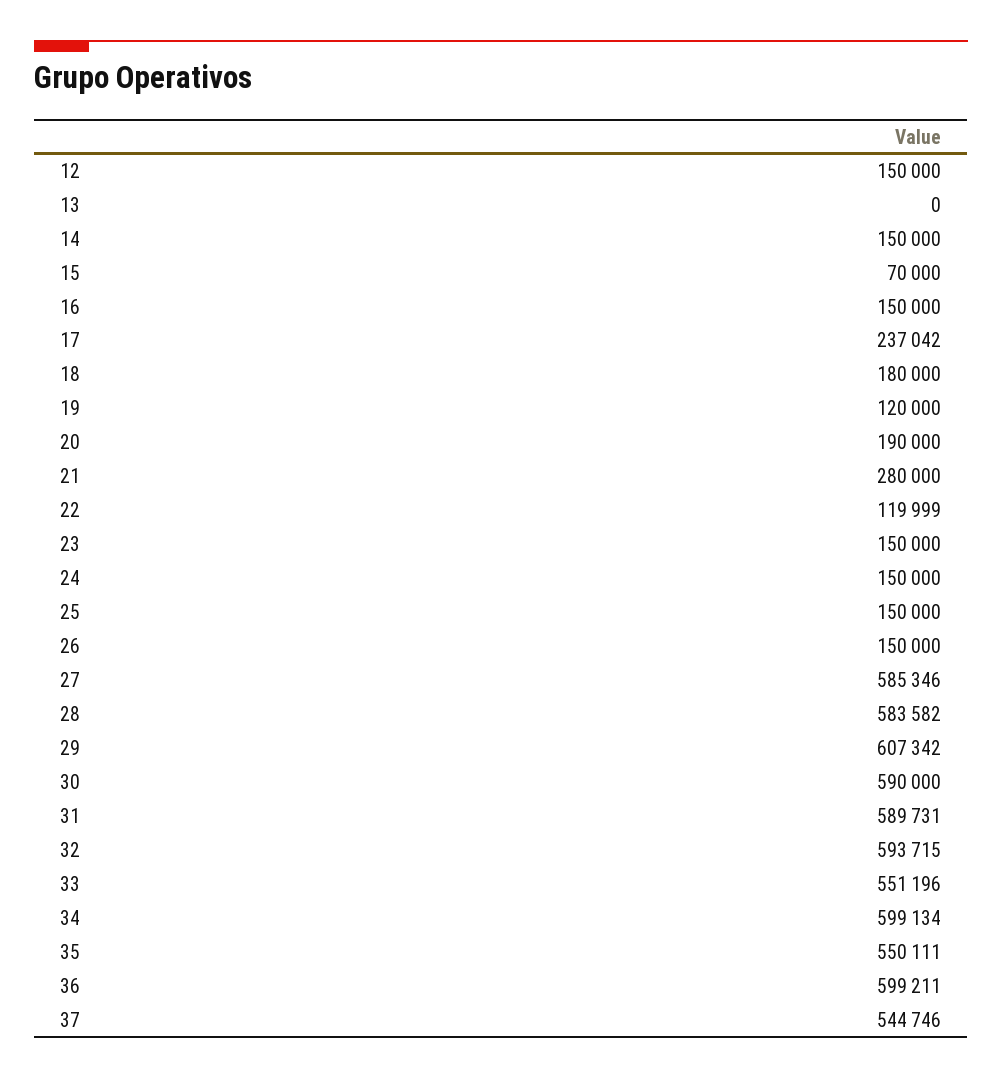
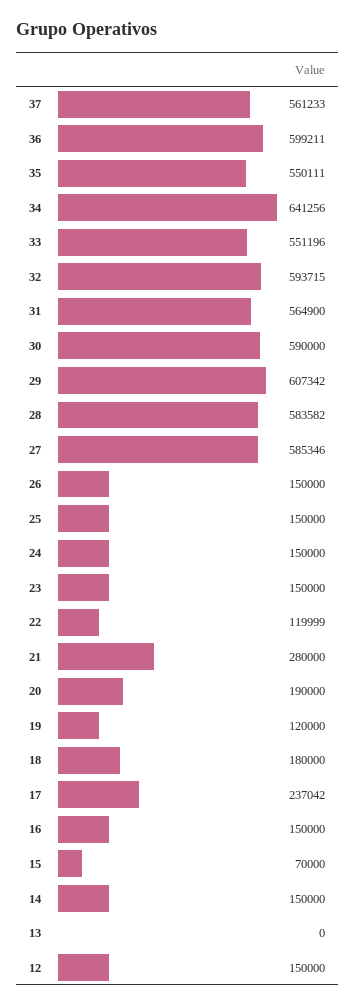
31: 589731 -> 564900
34: 599134 -> 641256
37: 544746 -> 561233

